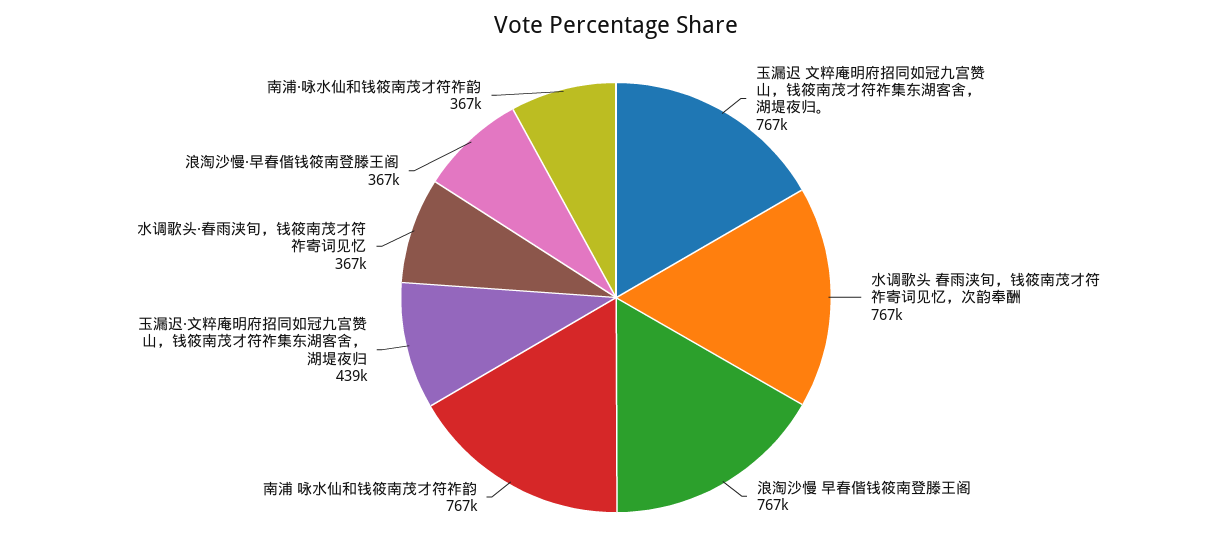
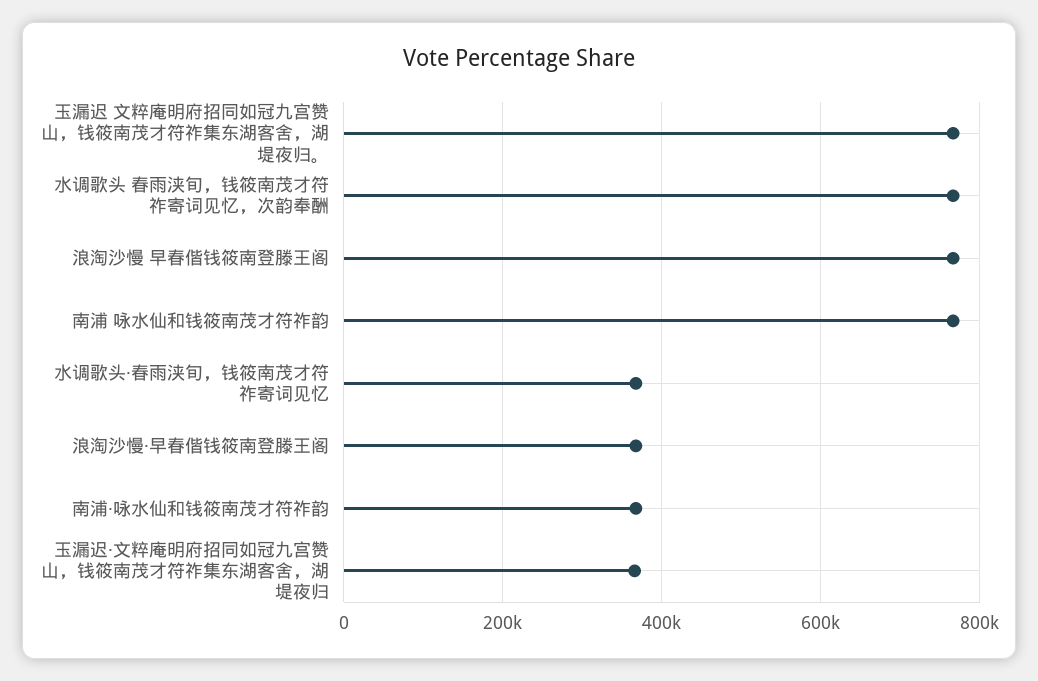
玉漏迟·文粹庵明府招同如冠九宫赞山，钱筱南茂才符祚集东湖客舍，湖堤夜归: 439000 -> 360000

